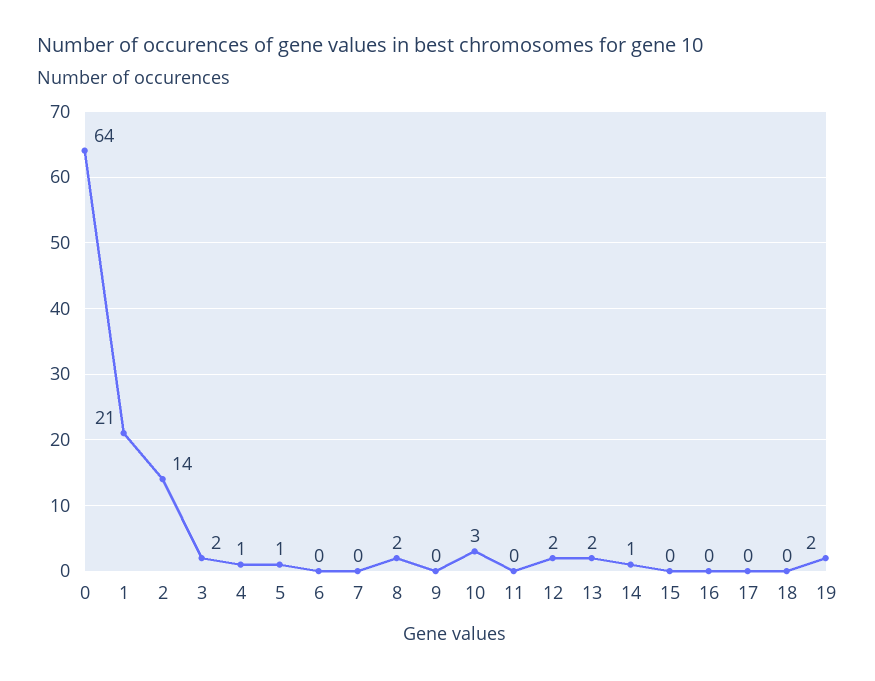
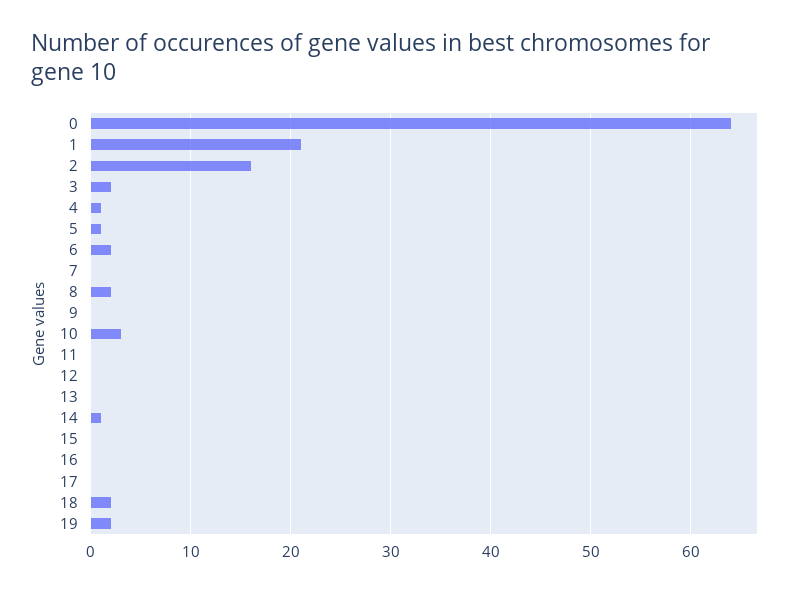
2: 14 -> 16
6: 0 -> 2
12: 2 -> 0
13: 2 -> 0
18: 0 -> 2

